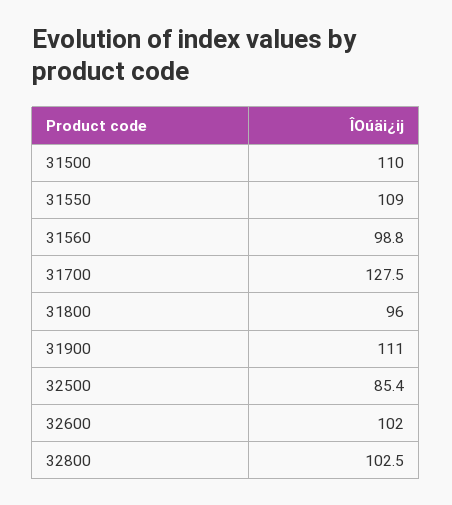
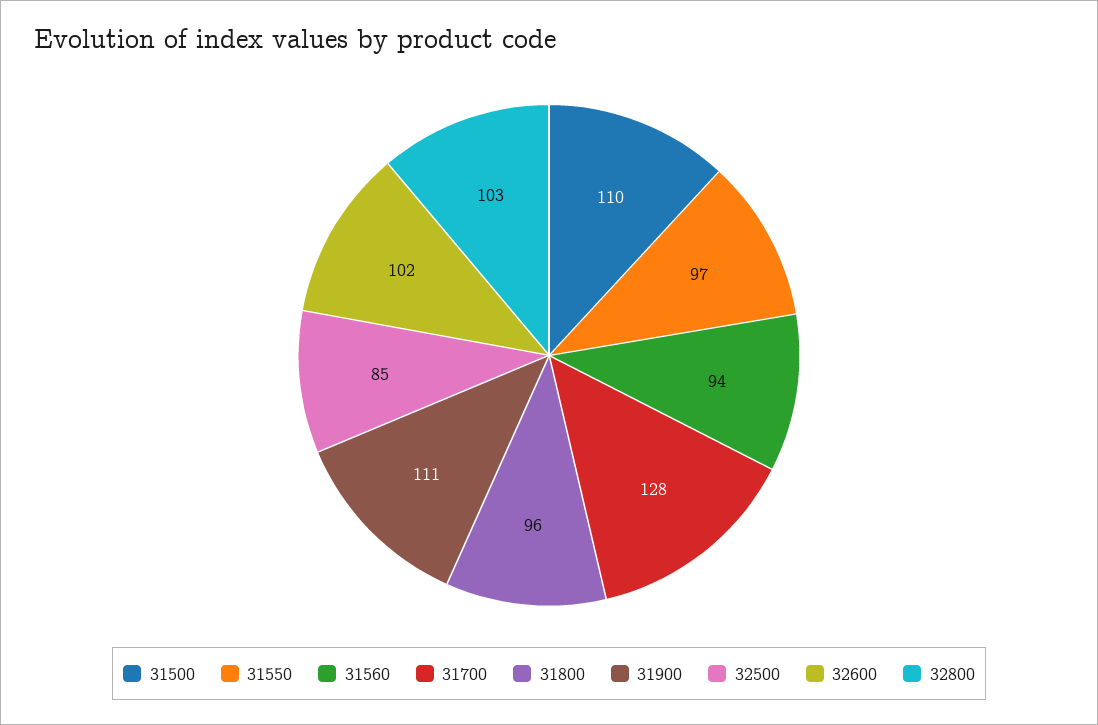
31550: 109 -> 97
31560: 98.8 -> 94

